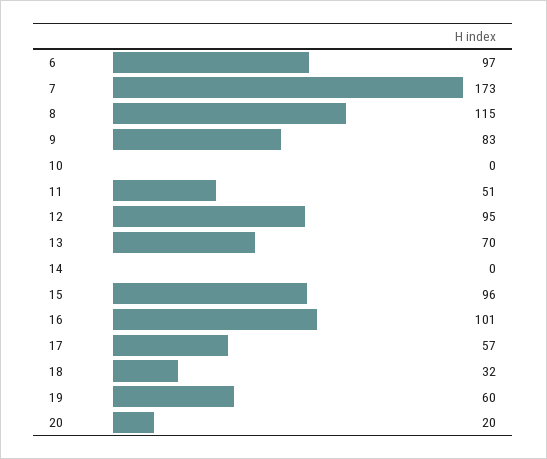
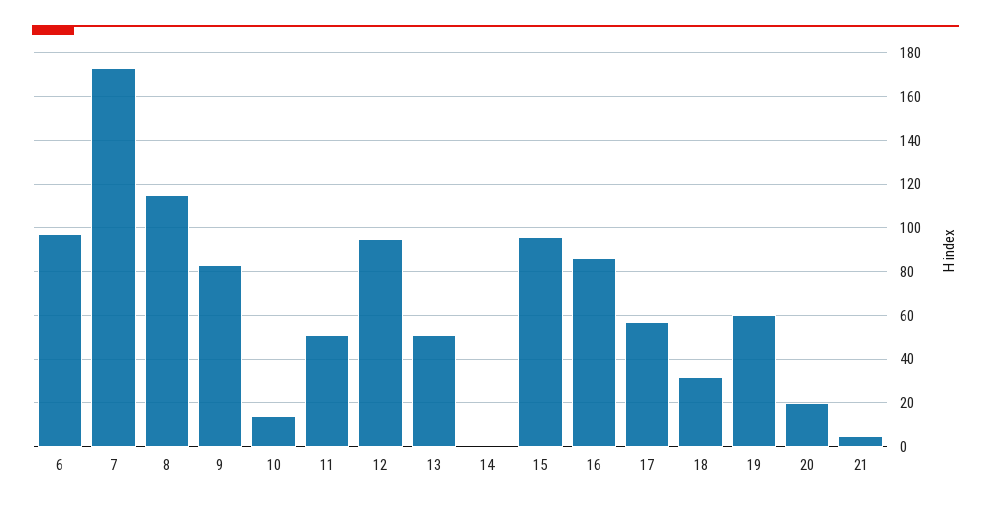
10: 0 -> 15
13: 70 -> 50
16: 101 -> 85
21: none -> 5

